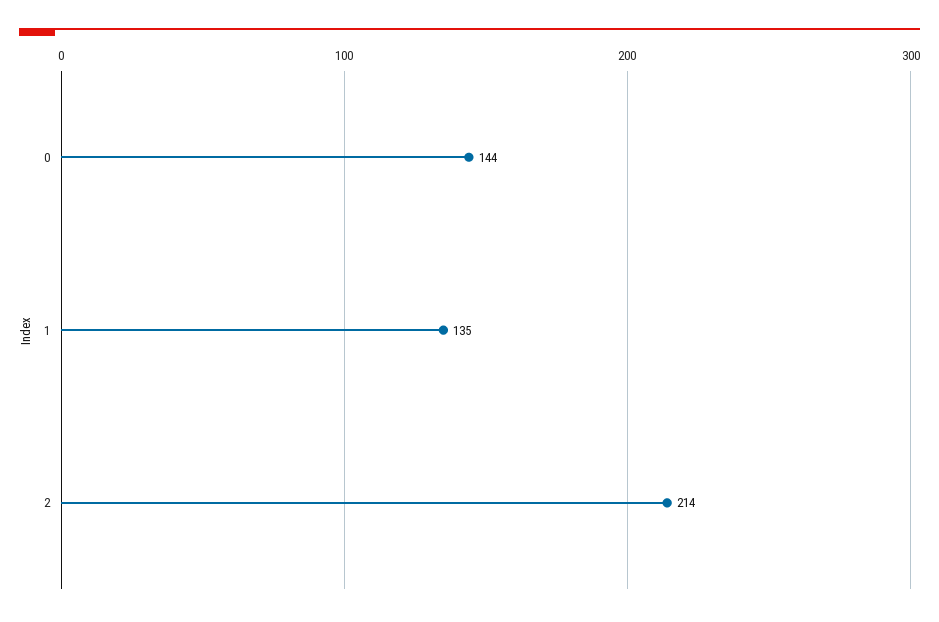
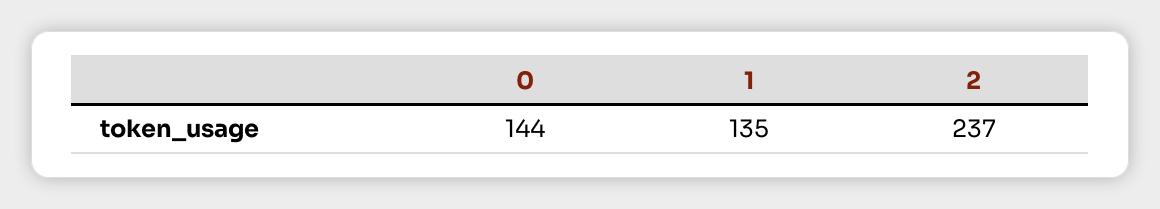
2: 214 -> 237

